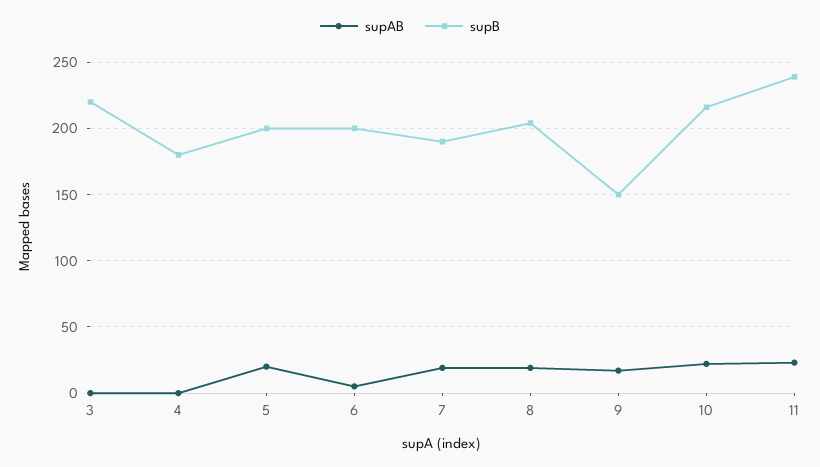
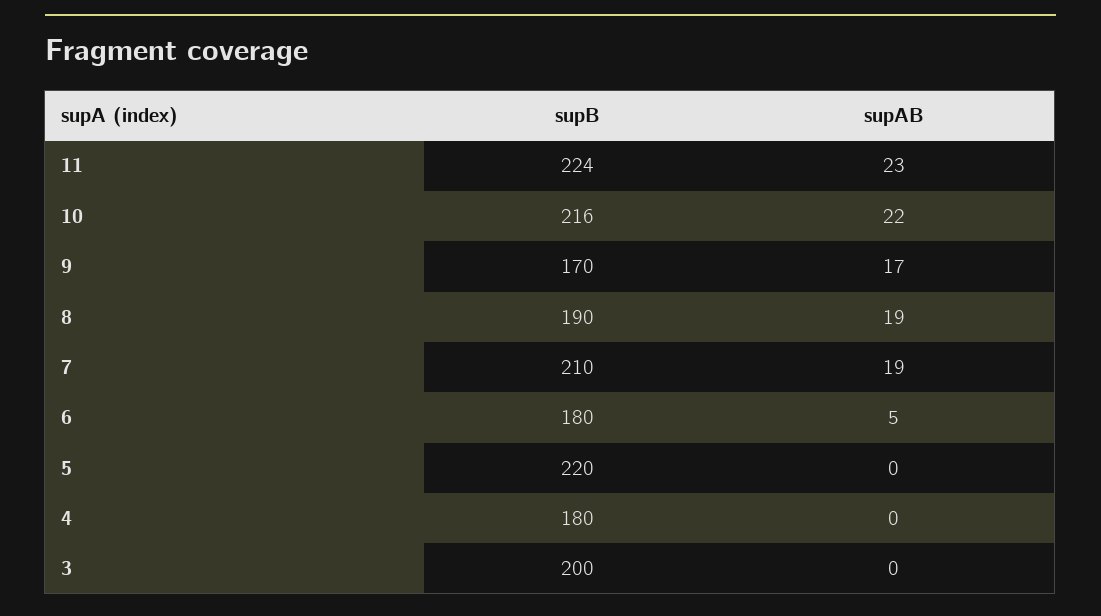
supB, 3: 220 -> 200
supAB, 5: 20 -> 0
supB, 5: 200 -> 220
supB, 6: 200 -> 180
supB, 7: 190 -> 210
supB, 8: 205 -> 190
supB, 9: 150 -> 170
supB, 11: 240 -> 224

